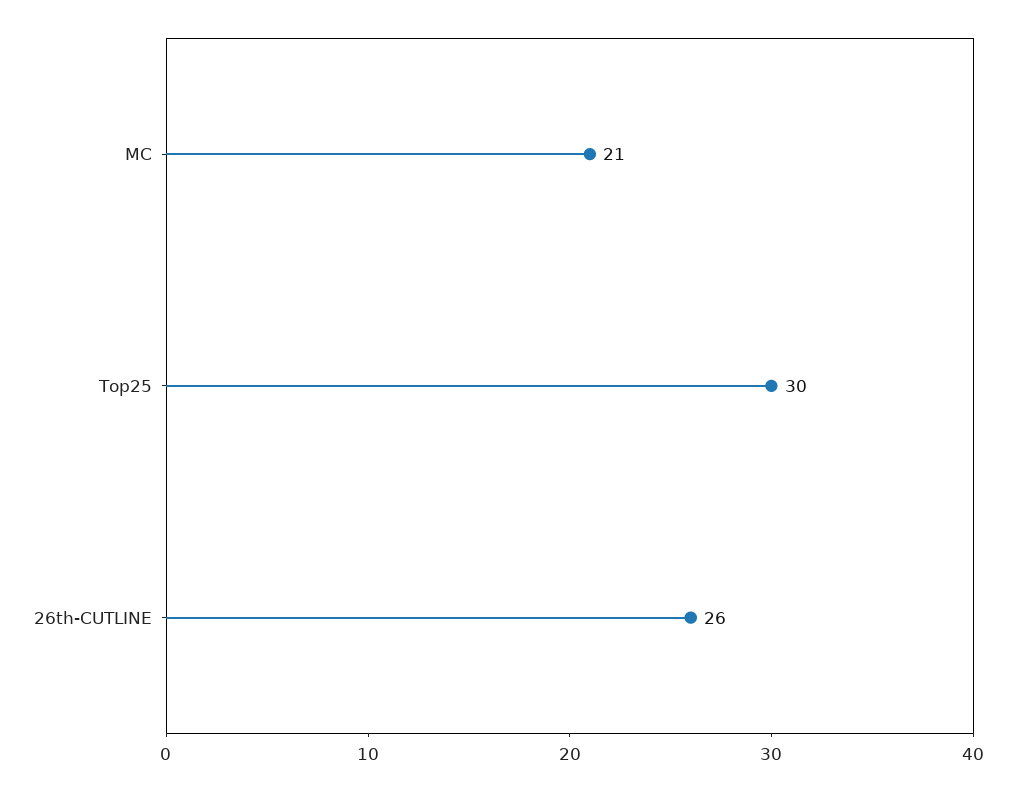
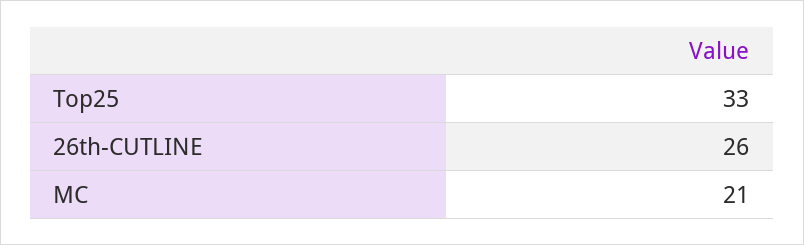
Top25: 30 -> 33

